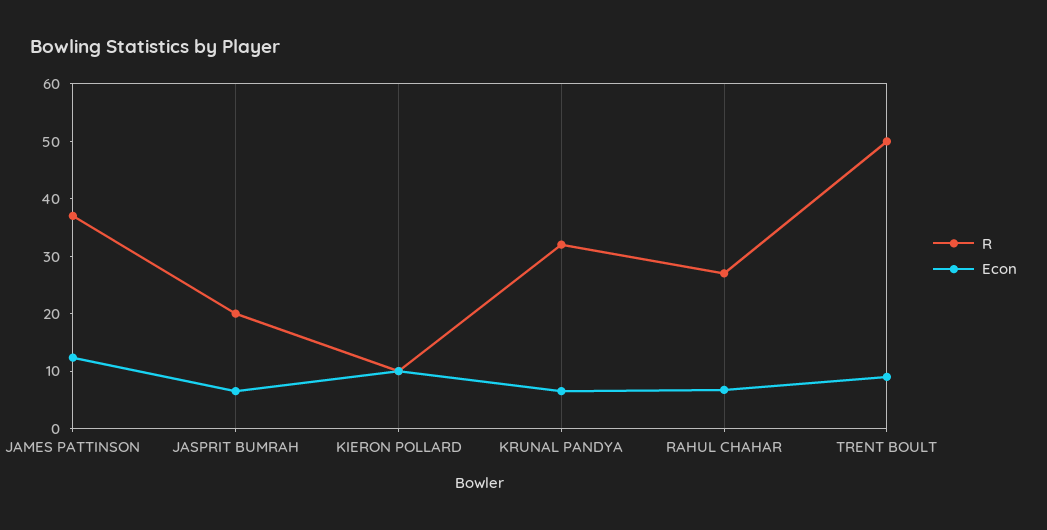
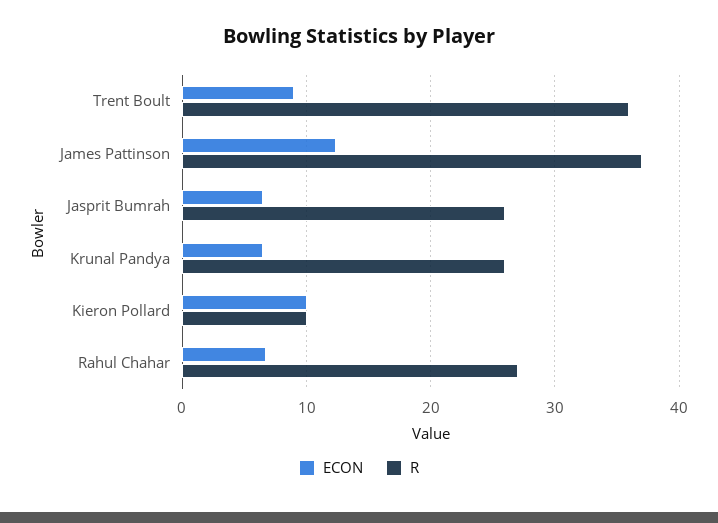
R, JASPRIT BUMRAH: 20 -> 26
R, KRUNAL PANDYA: 32 -> 26
R, TRENT BOULT: 50 -> 36

